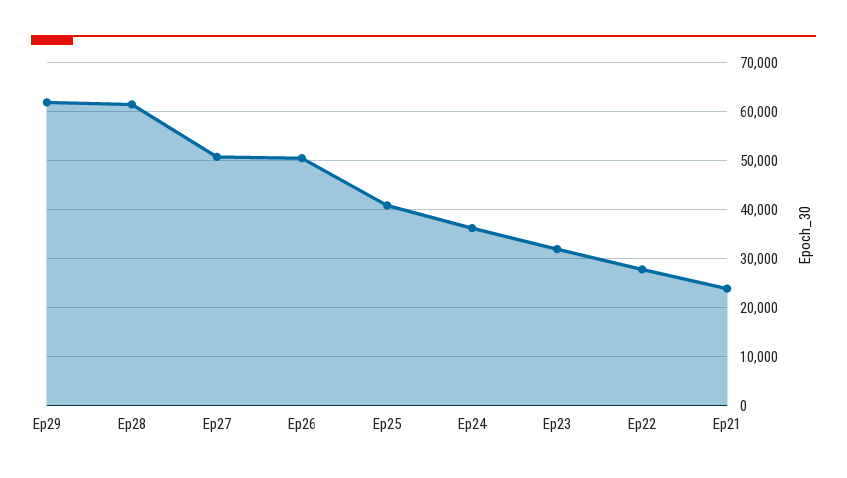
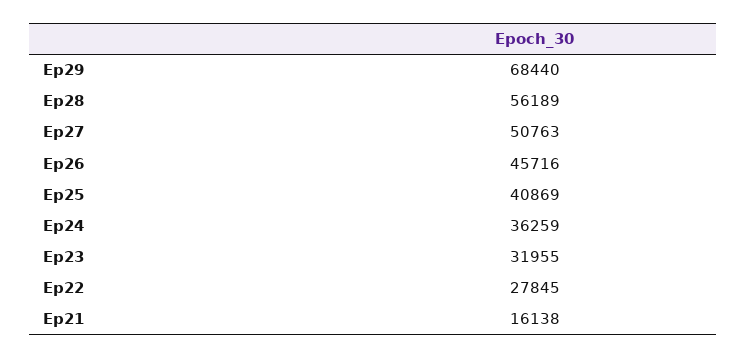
Ep29: 62000 -> 68440
Ep28: 62000 -> 56189
Ep26: 50000 -> 45716
Ep21: 24000 -> 16138

